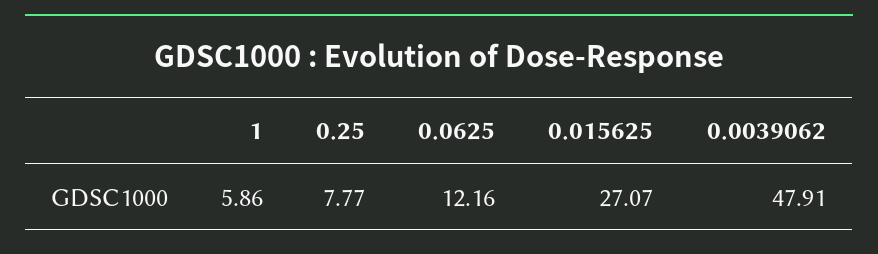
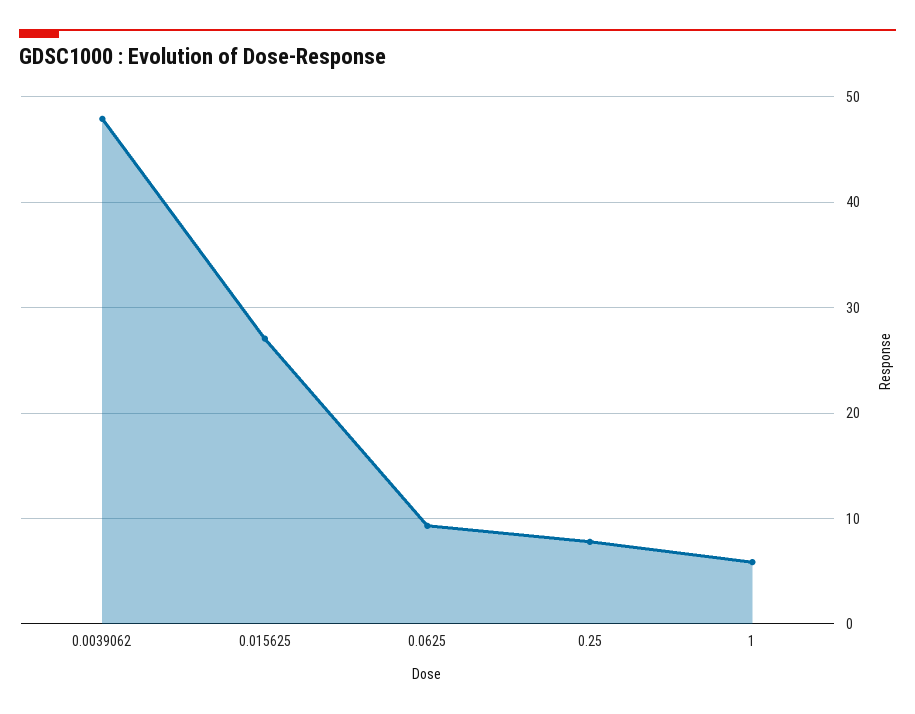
0.0625: 12.16 -> 9

